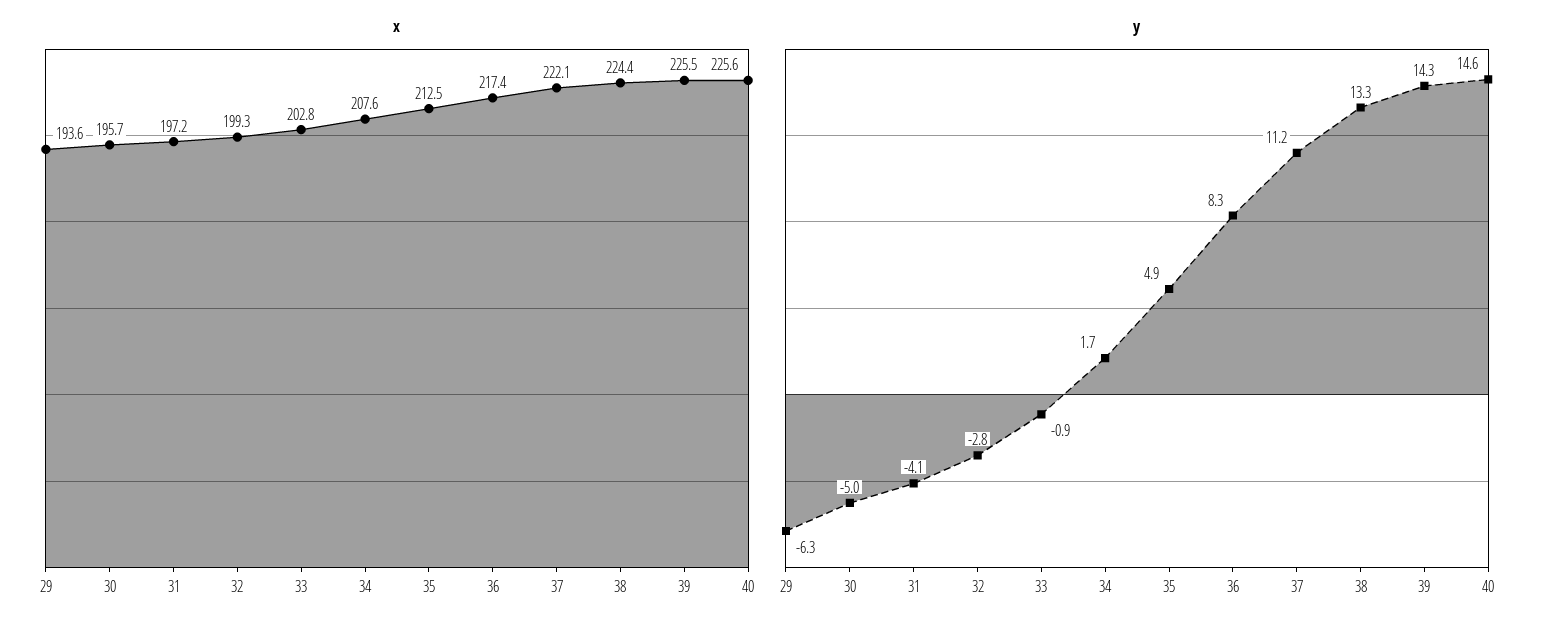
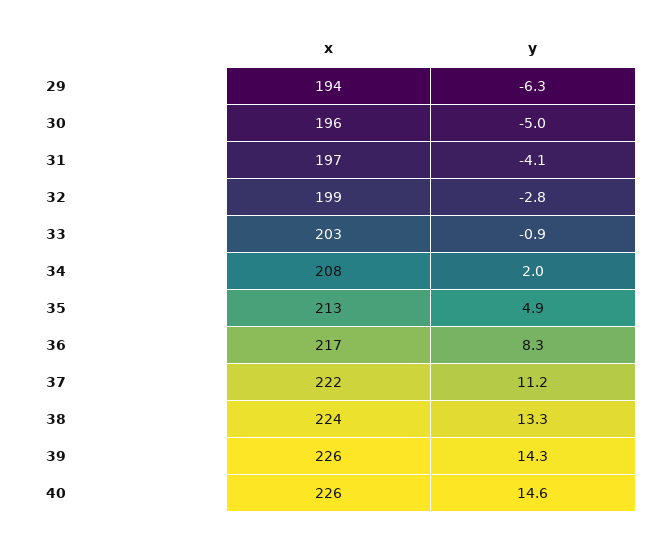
y, 34: 1.7 -> 2

